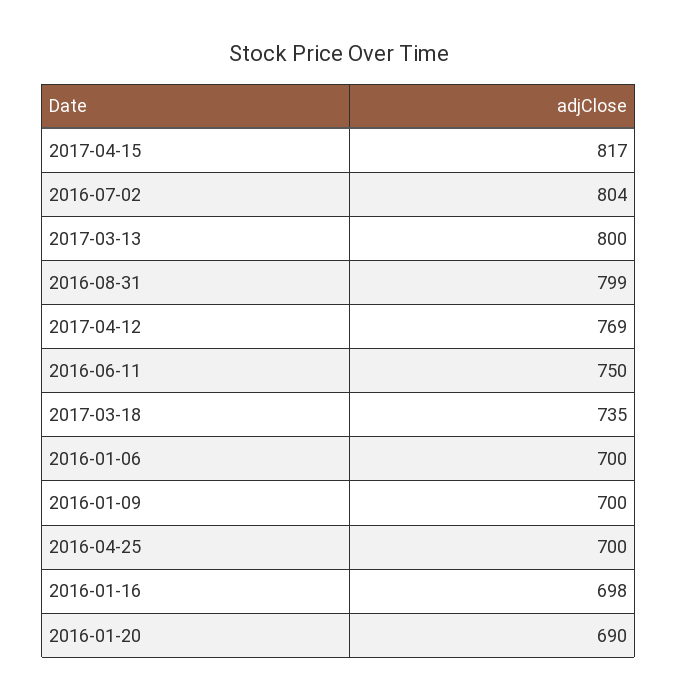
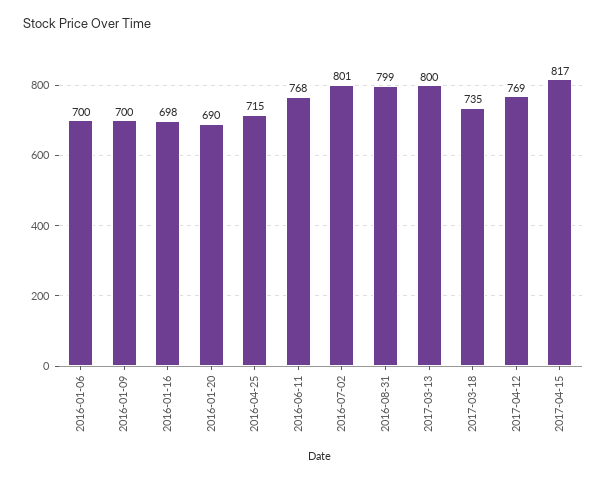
2016-07-02: 804 -> 801
2016-06-11: 750 -> 768
2016-04-25: 700 -> 715

